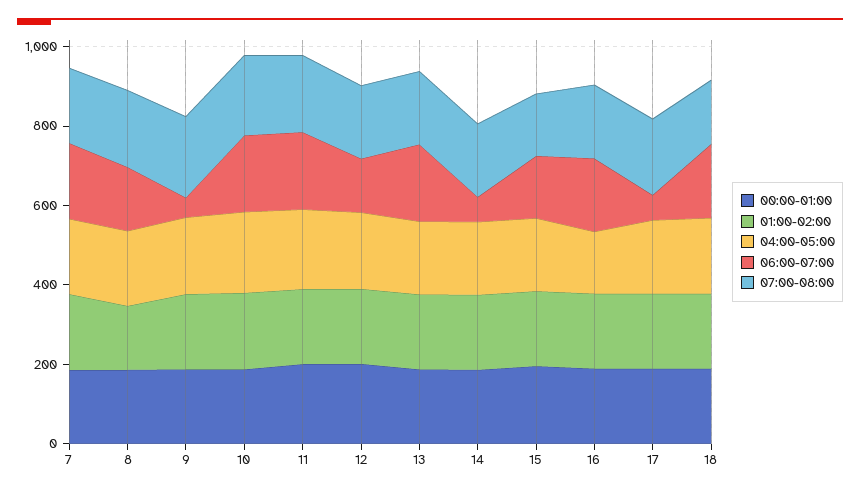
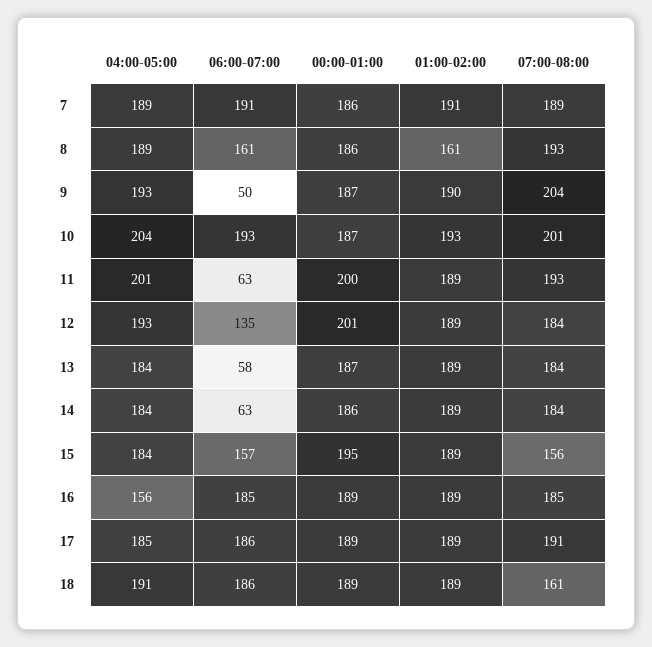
06:00-07:00, 11: 200 -> 63
06:00-07:00, 13: 200 -> 58
06:00-07:00, 17: 50 -> 186

